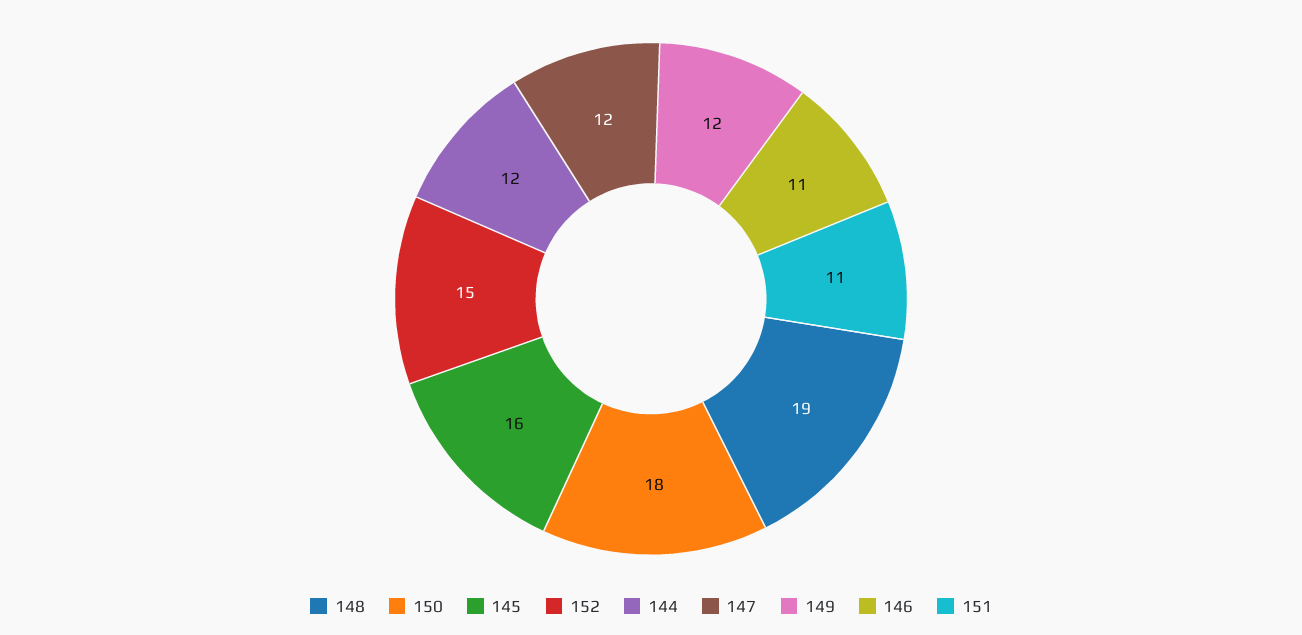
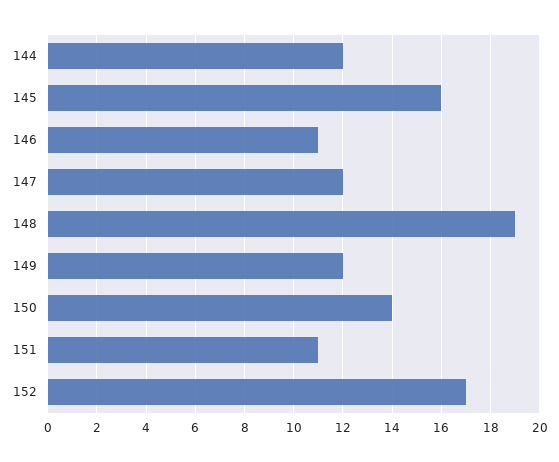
150: 18 -> 14
152: 15 -> 17

